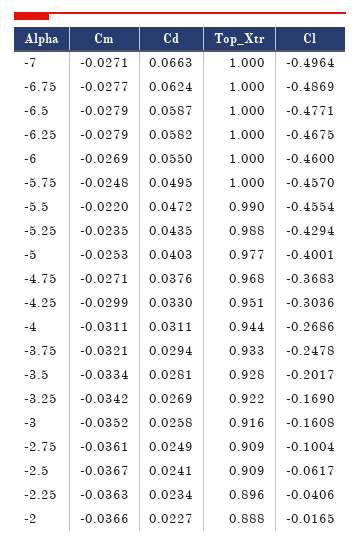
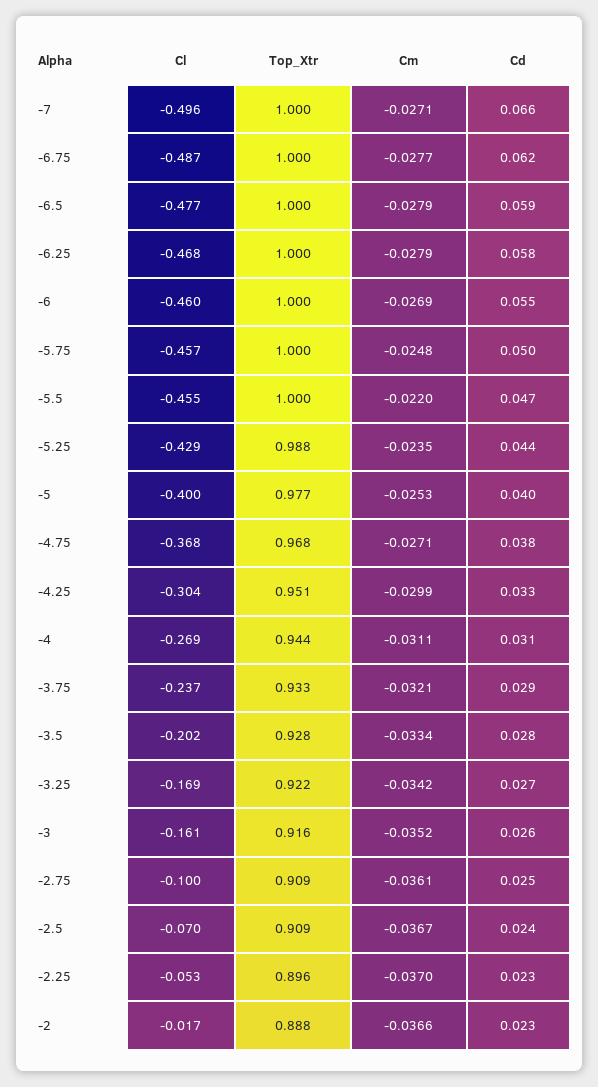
Top_Xtr, -5.5: 0.99 -> 1
Cl, -3.75: -0.2478 -> -0.237
Cl, -2.5: -0.0617 -> -0.07
Cm, -2.25: -0.0363 -> -0.037
Cl, -2.25: -0.0406 -> -0.053

